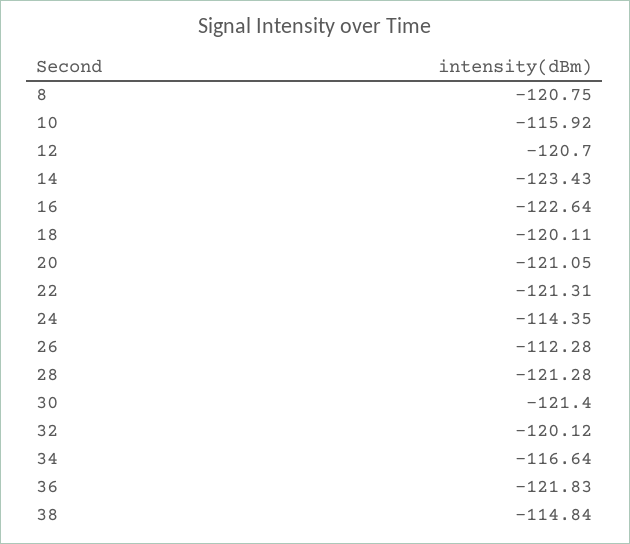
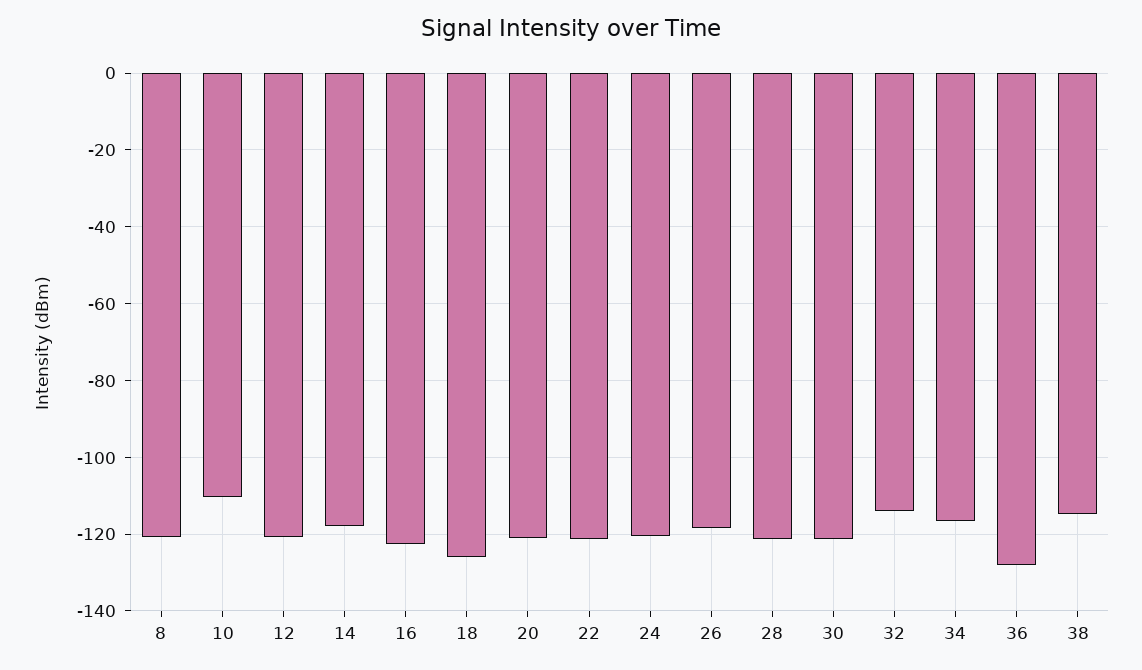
10: -115.92 -> -110
14: -123.43 -> -118
18: -120.11 -> -126
24: -114.35 -> -120
26: -112.28 -> -118
32: -120.12 -> -114
36: -121.83 -> -128

